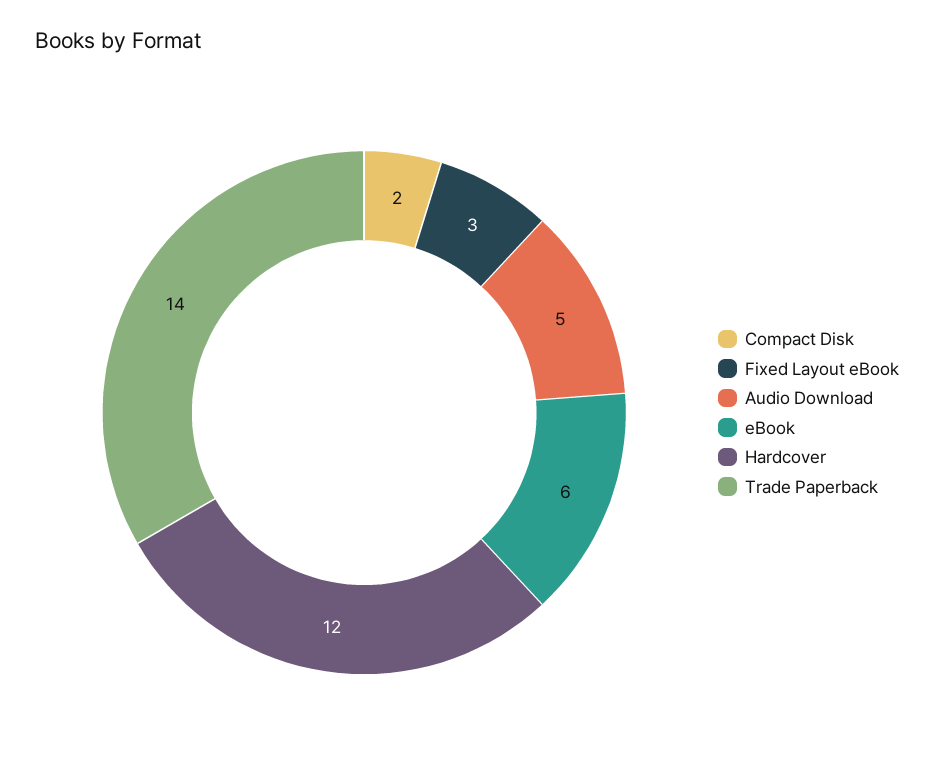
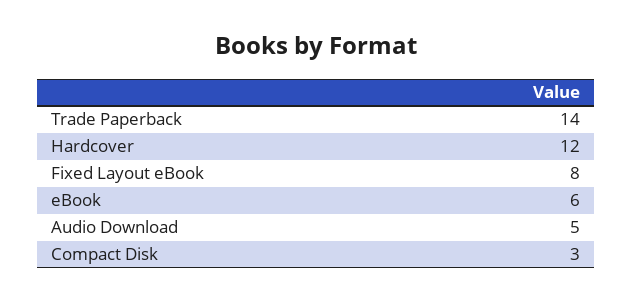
Compact Disk: 2 -> 3
Fixed Layout eBook: 3 -> 8

